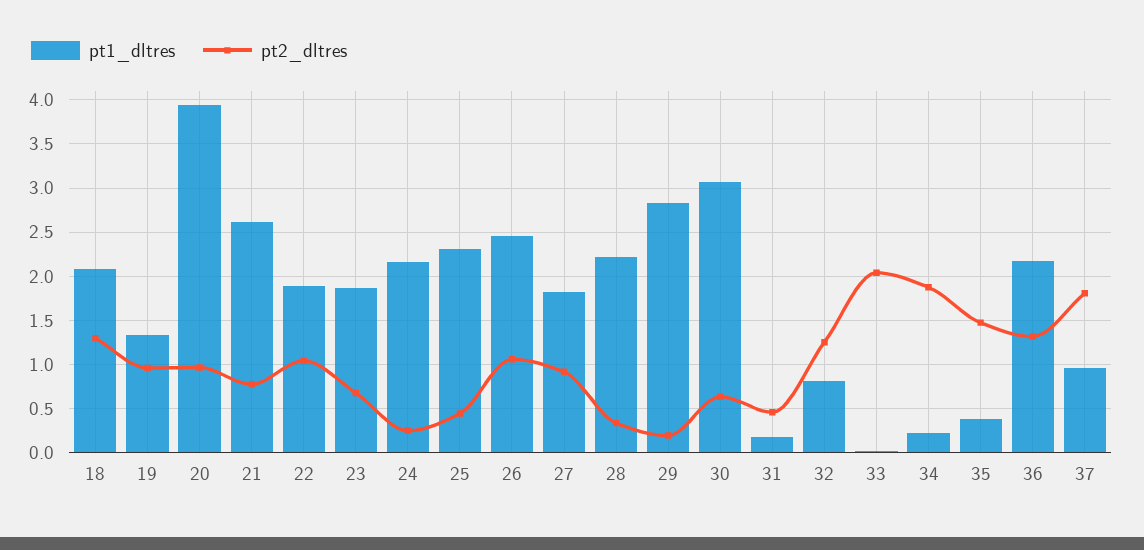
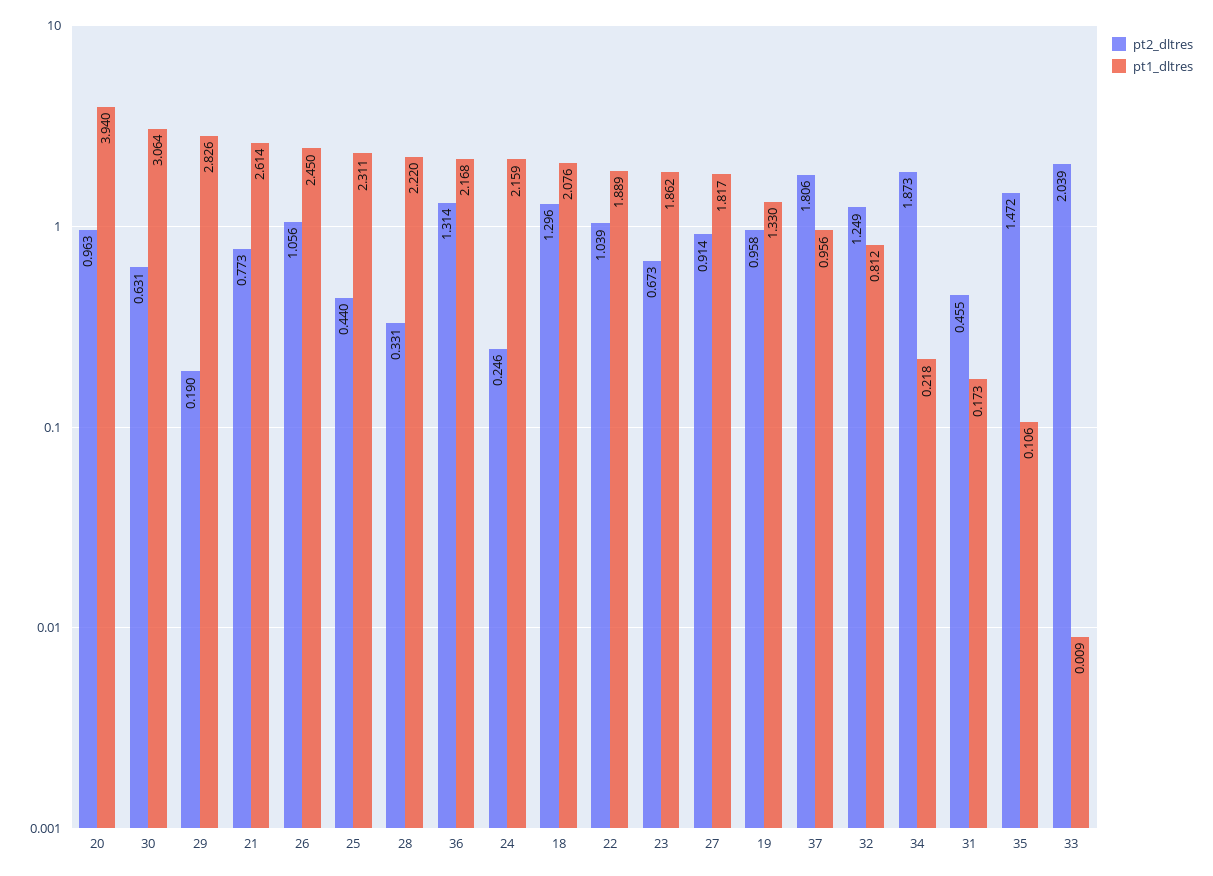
pt1_dltres, 35: 0.4 -> 0.106

